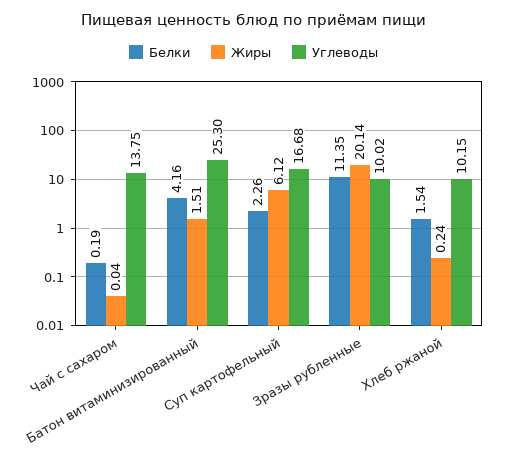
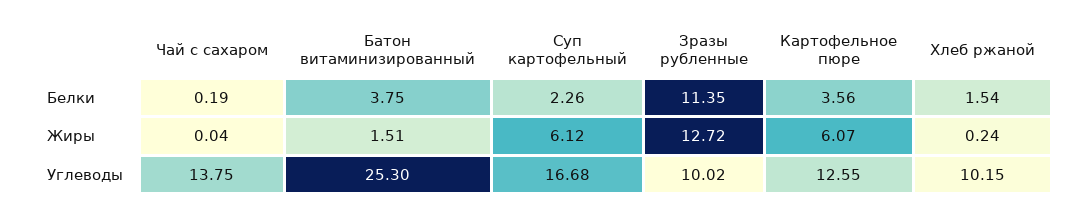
Белки, Батон витаминизированный: 4.16 -> 3.75
Жиры, Зразы рубленные: 20.14 -> 12.72
Белки, Картофельное пюре: none -> 3.56
Жиры, Картофельное пюре: none -> 6.07
Углеводы, Картофельное пюре: none -> 12.55

